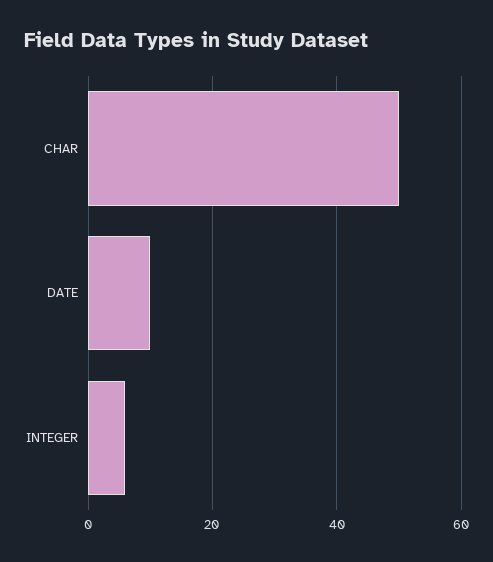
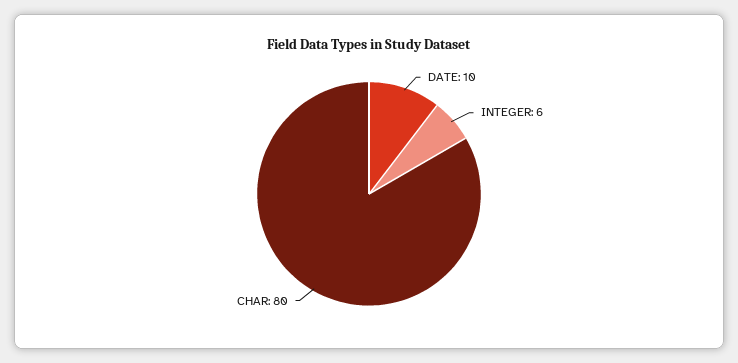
CHAR: 50 -> 80

